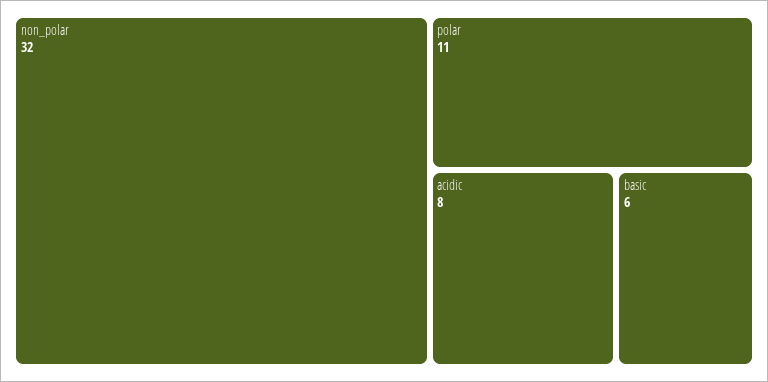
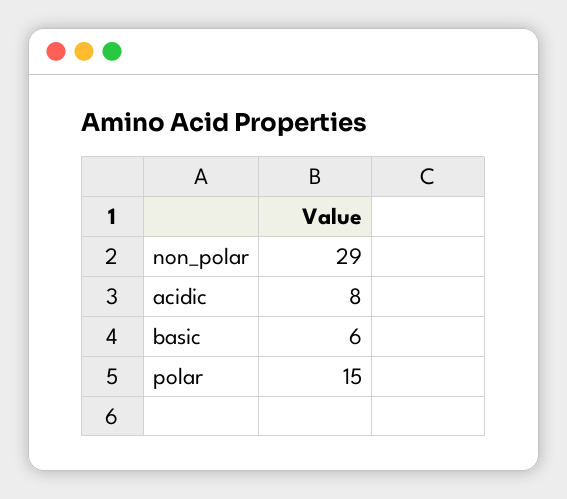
non_polar: 32 -> 29
polar: 11 -> 15

